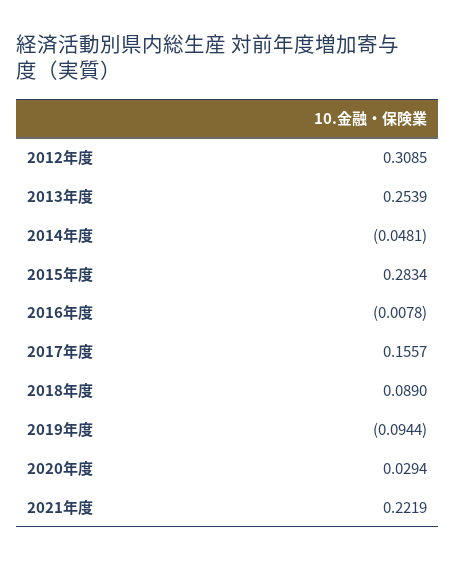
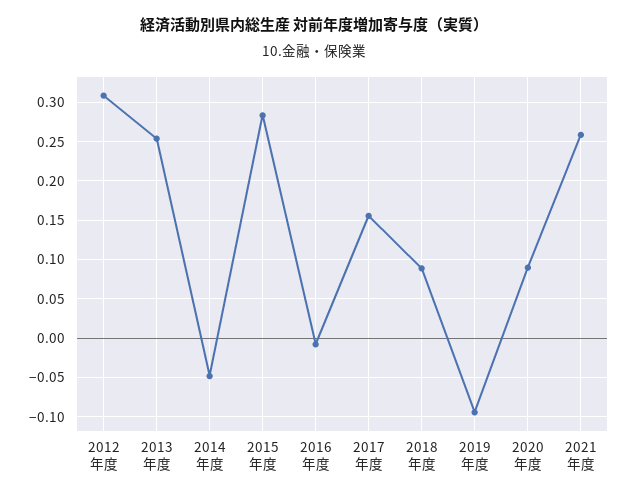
2020年度: 0.0294 -> 0.09
2021年度: 0.2219 -> 0.26

